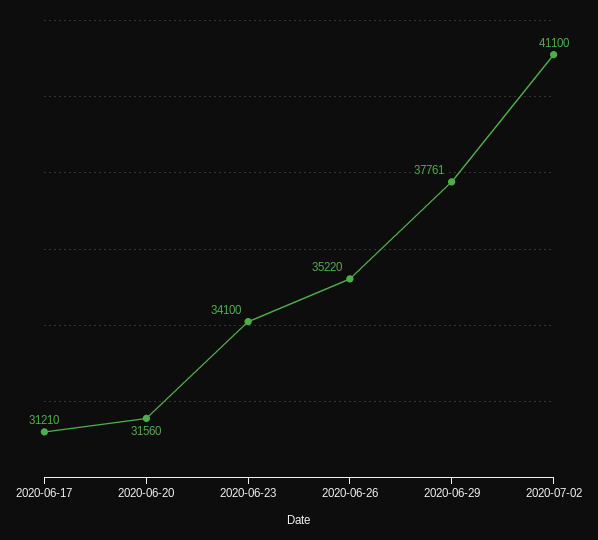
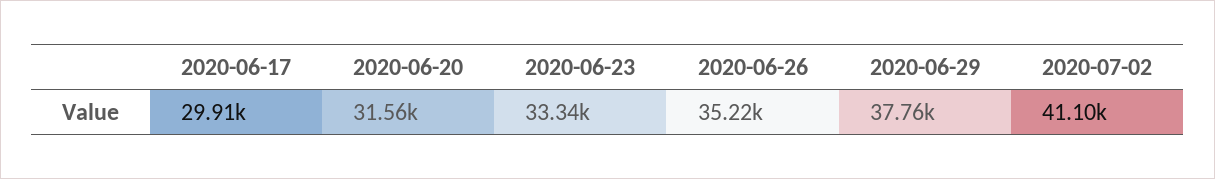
2020-06-17: 31210 -> 29910
2020-06-23: 34100 -> 33340

